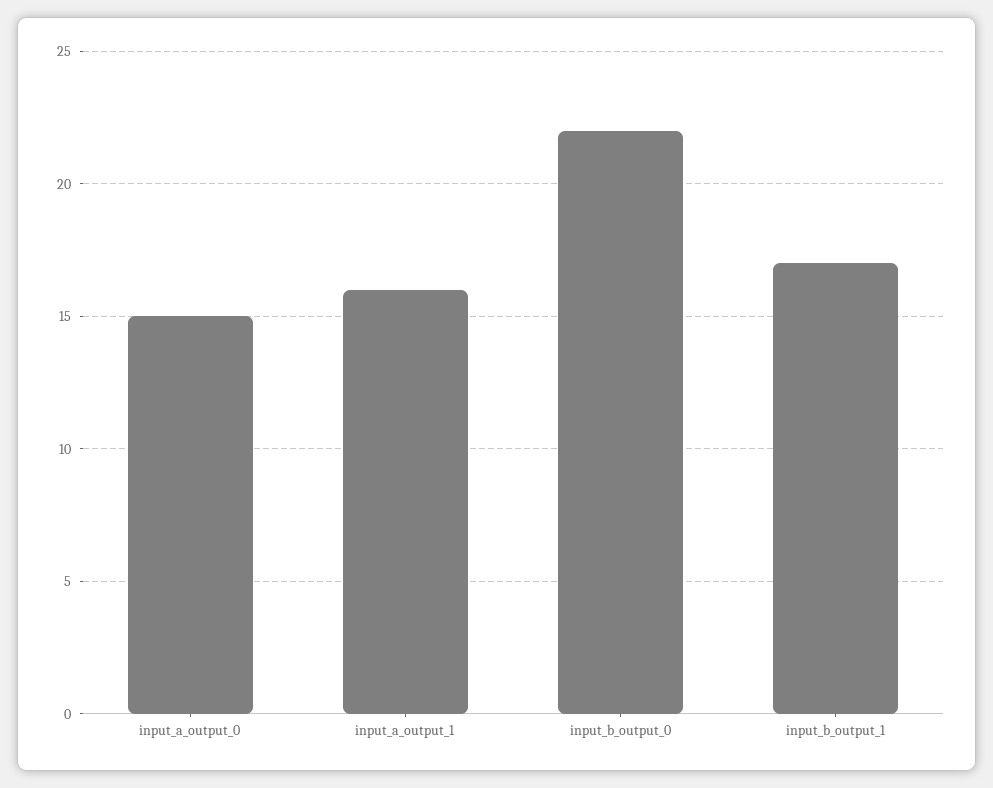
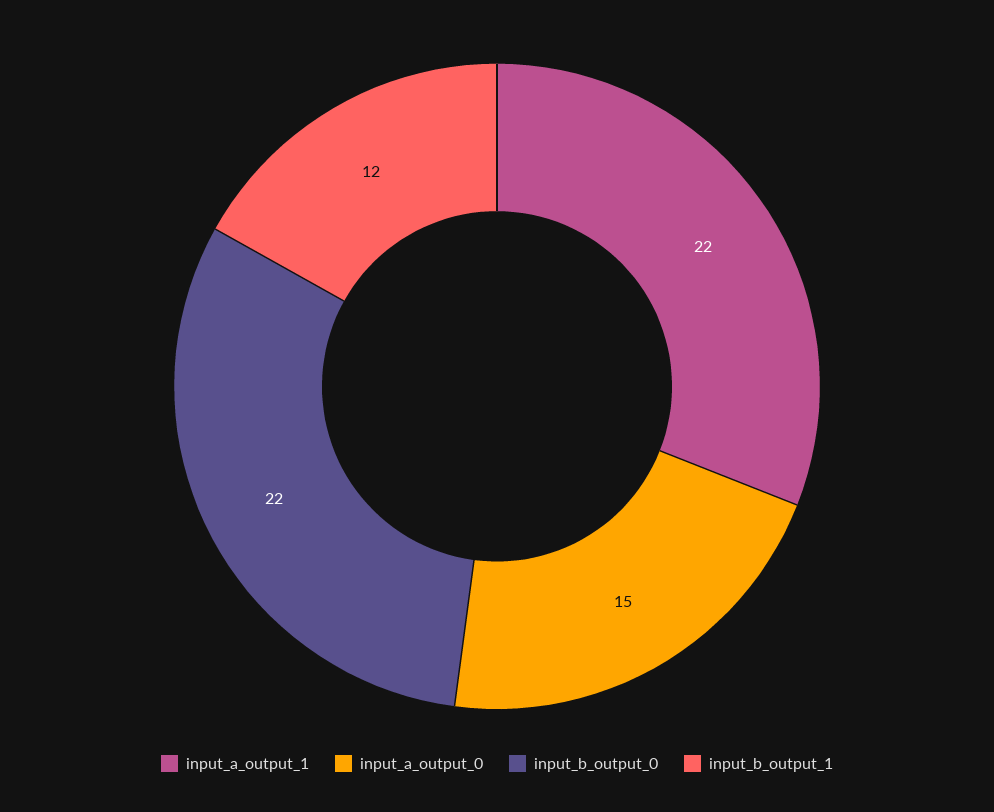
input_a_output_1: 16 -> 22
input_b_output_1: 17 -> 12

